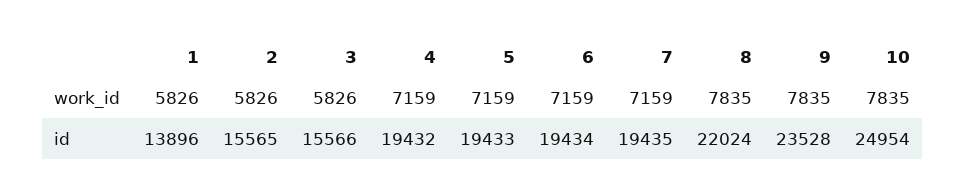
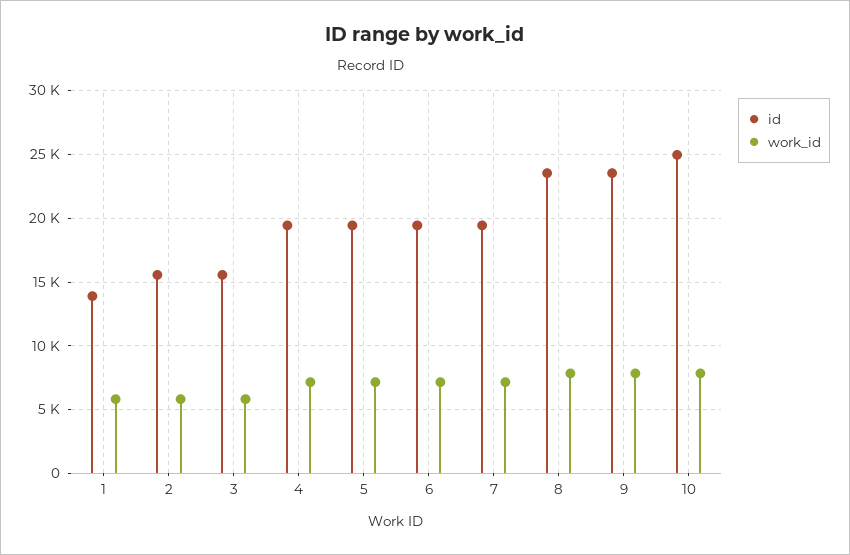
id, 8: 22024 -> 23500

